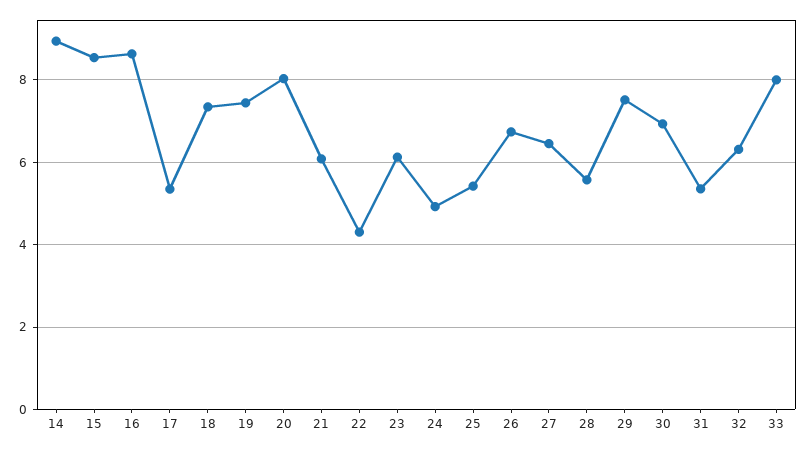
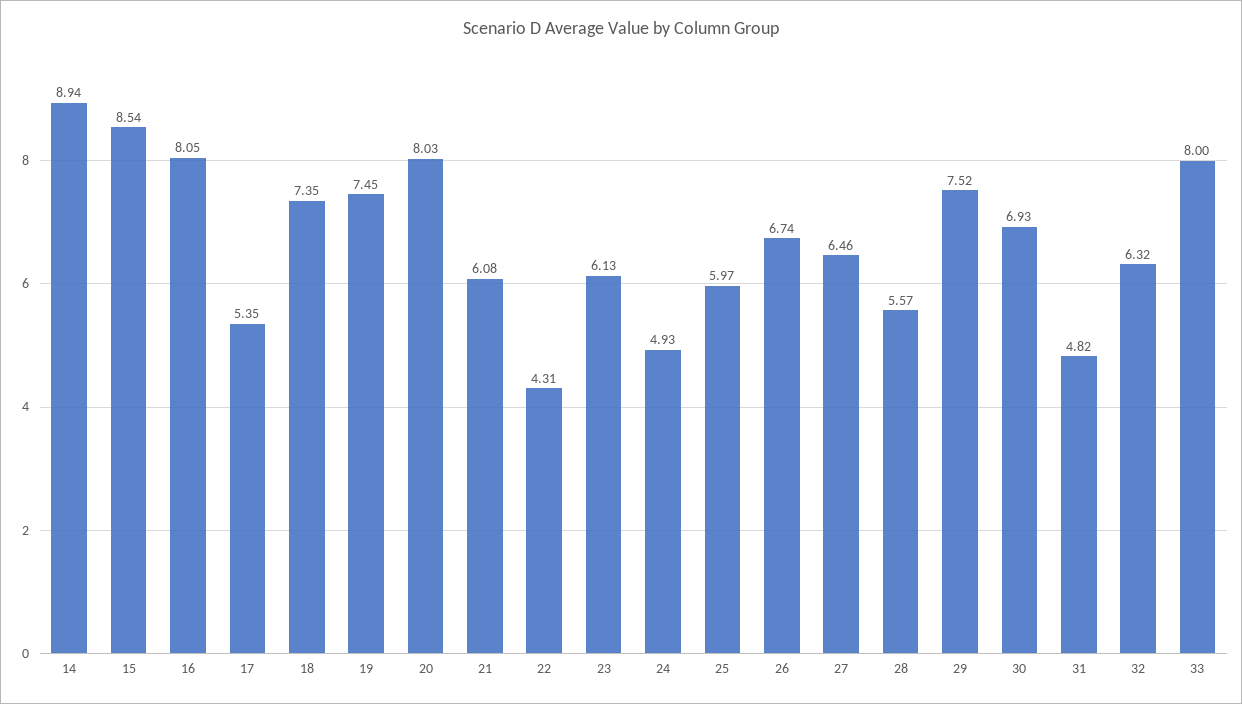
16: 8.6 -> 8.05
25: 5.4 -> 5.97
31: 5.4 -> 4.82

